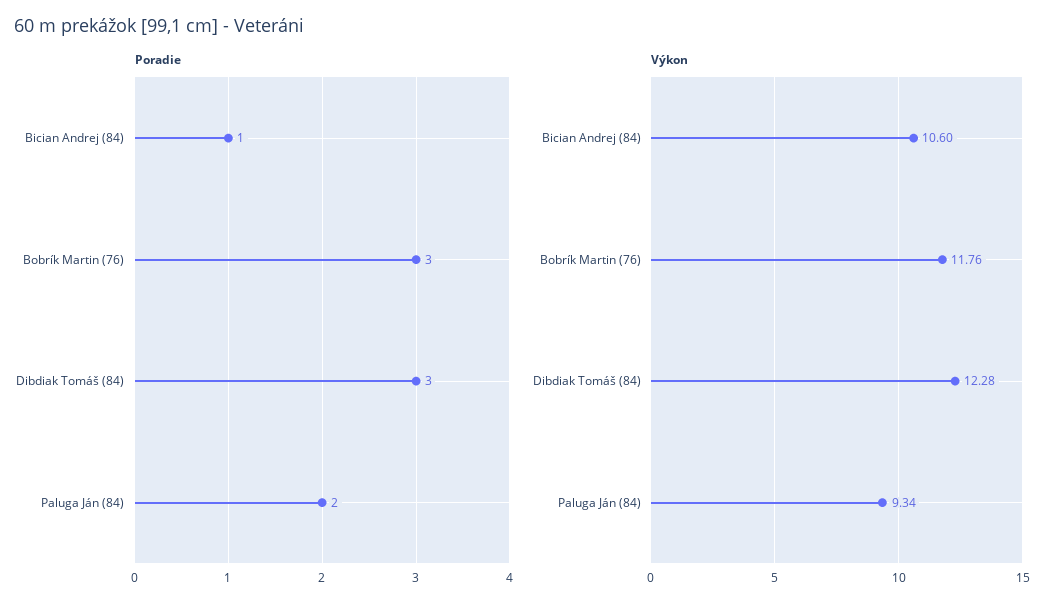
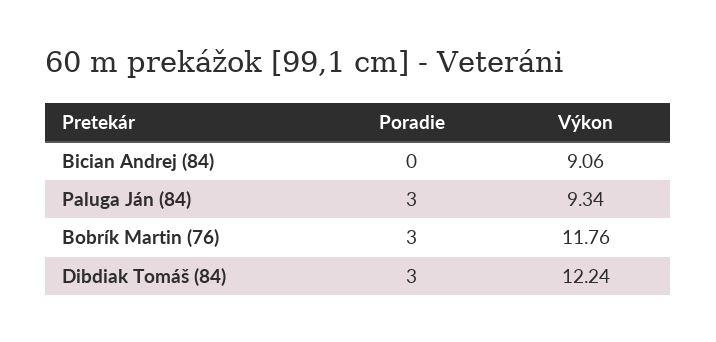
Poradie, Bician Andrej (84): 1 -> 0
Poradie, Paluga Ján (84): 2 -> 3
Výkon, Bician Andrej (84): 10.6 -> 9.06
Výkon, Dibdiak Tomáš (84): 12.28 -> 12.24

